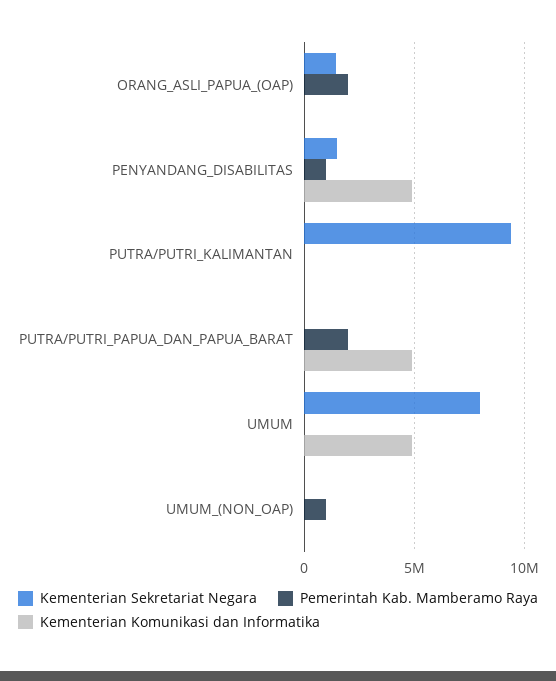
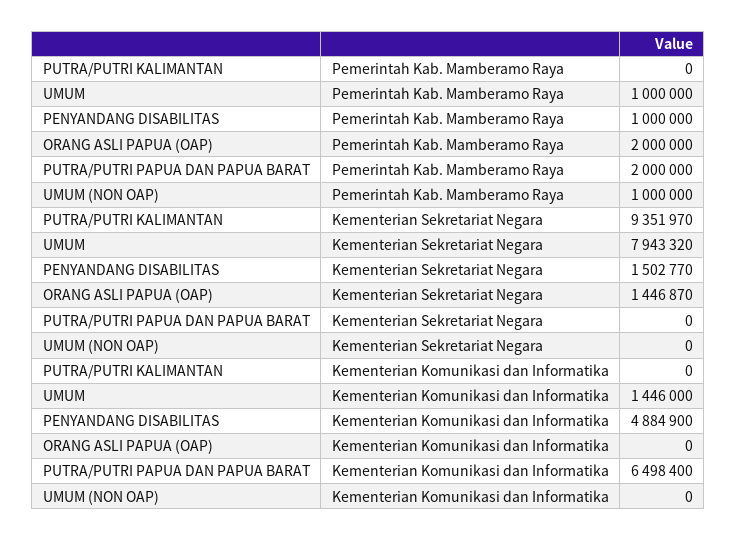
Kementerian Komunikasi dan Informatika, PUTRA/PUTRI_PAPUA_DAN_PAPUA_BARAT: 5000000 -> 6498400
Pemerintah Kab. Mamberamo Raya, UMUM: 0 -> 1000000
Kementerian Komunikasi dan Informatika, UMUM: 5000000 -> 1446000

